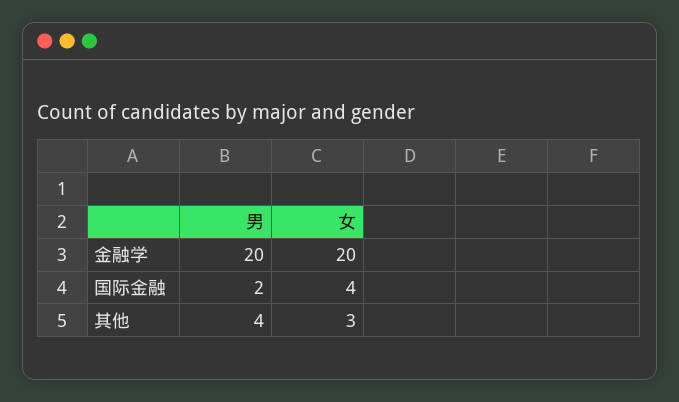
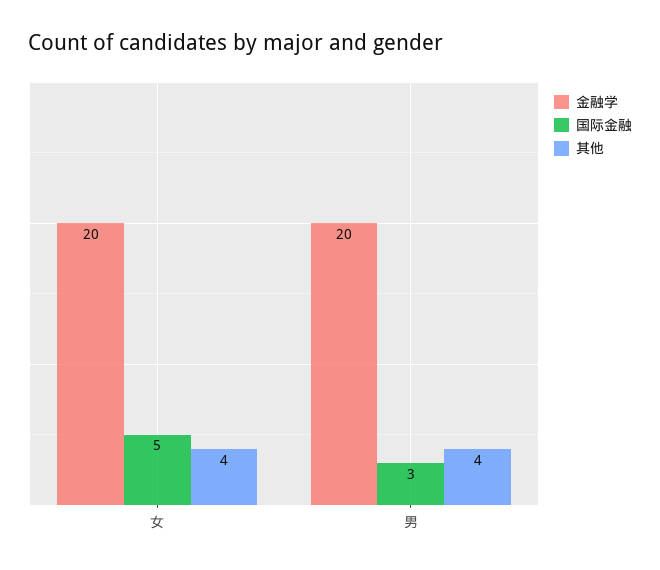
国际金融, 男: 2 -> 3
国际金融, 女: 4 -> 5
其他, 女: 3 -> 4

